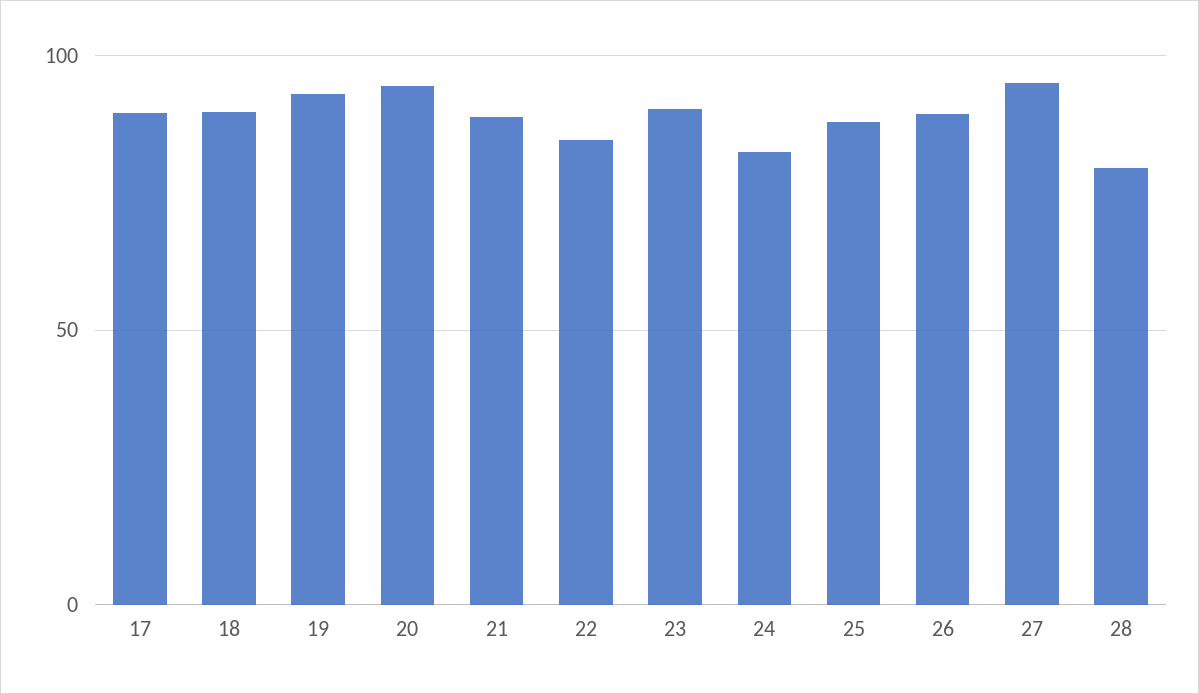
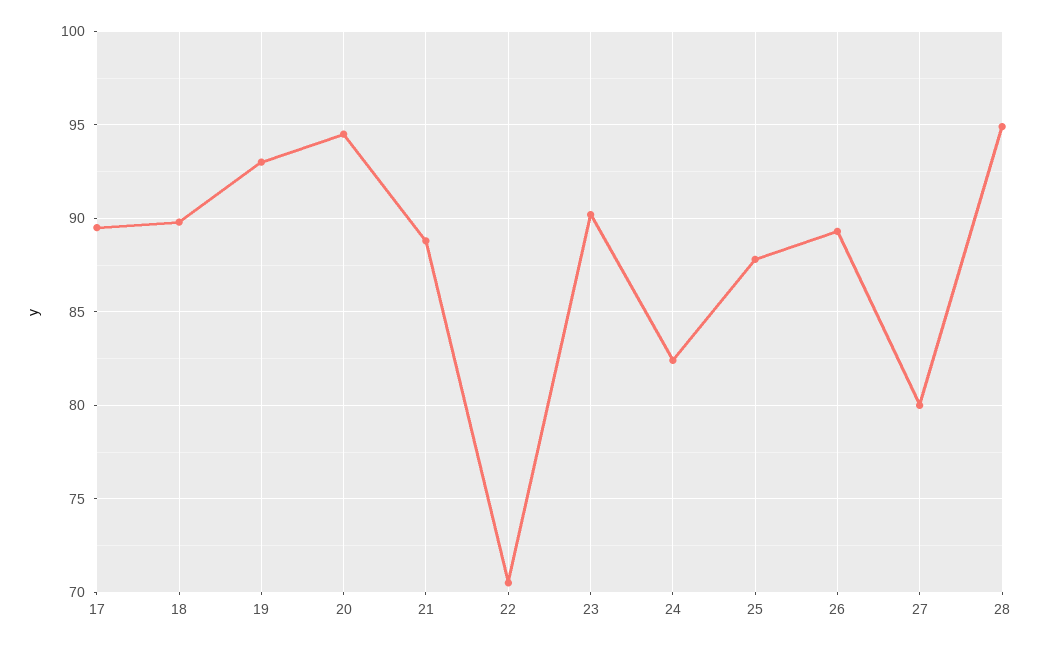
22: 85 -> 70.5
27: 95 -> 80
28: 80 -> 95

